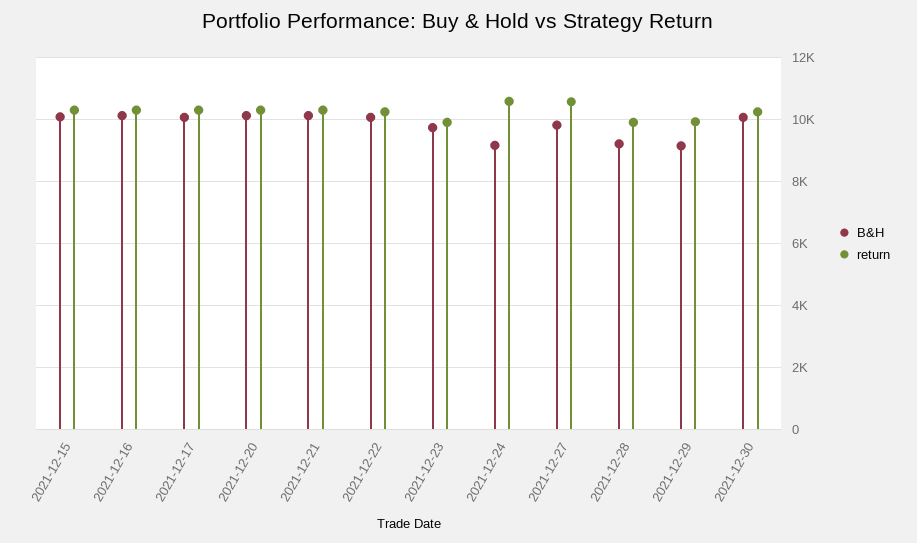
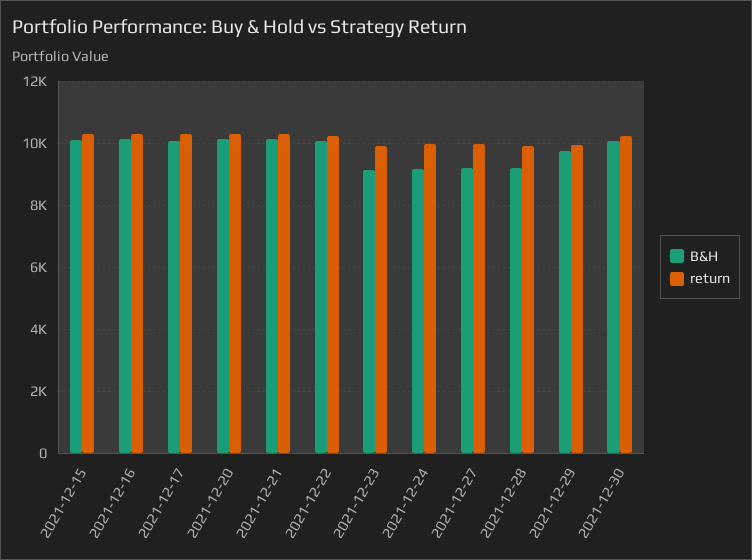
B&H, 2021-12-23: 9800 -> 9200
return, 2021-12-24: 10600 -> 10000
B&H, 2021-12-27: 9800 -> 9200
return, 2021-12-27: 10600 -> 10000
B&H, 2021-12-29: 9200 -> 9800

